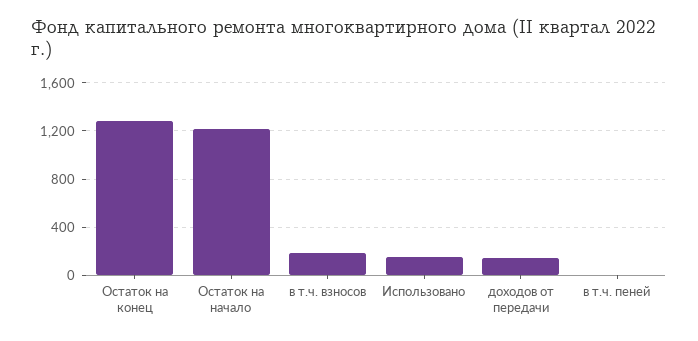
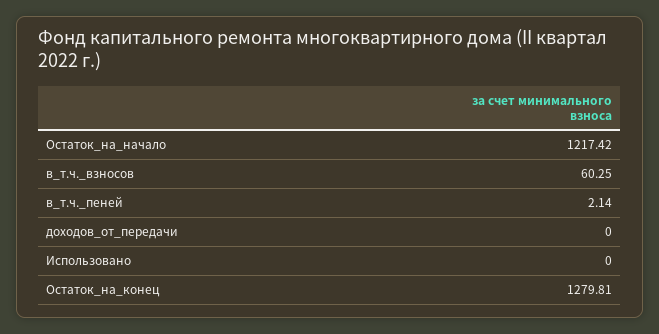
в т.ч. взносов: 200 -> 60.25
Использовано: 150 -> 0
доходов от передачи: 150 -> 0

